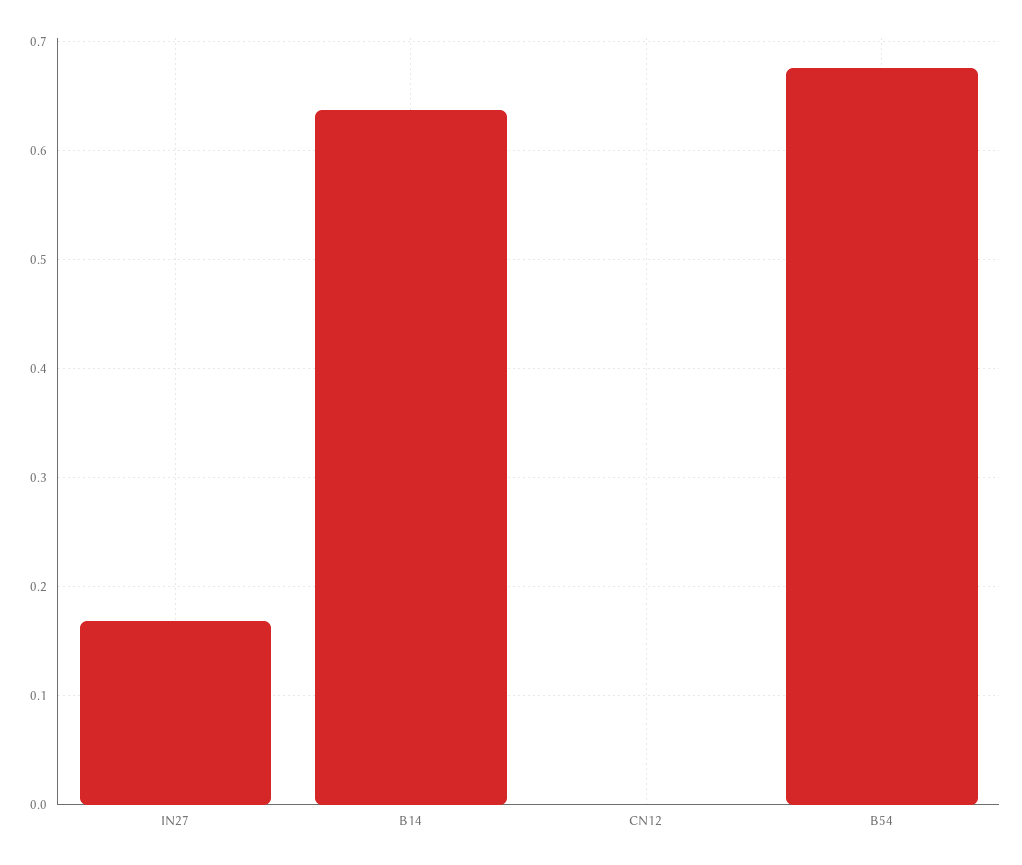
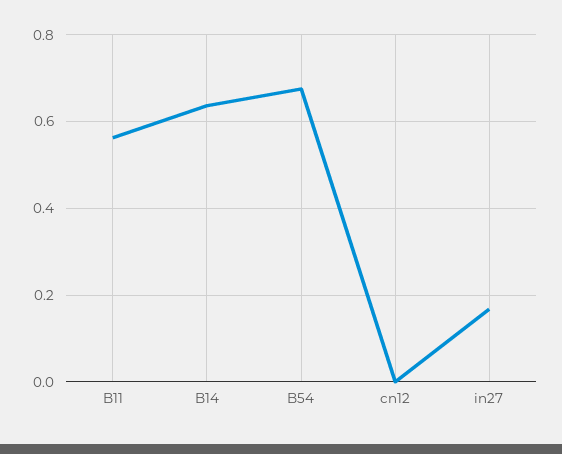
B11: none -> 0.56

